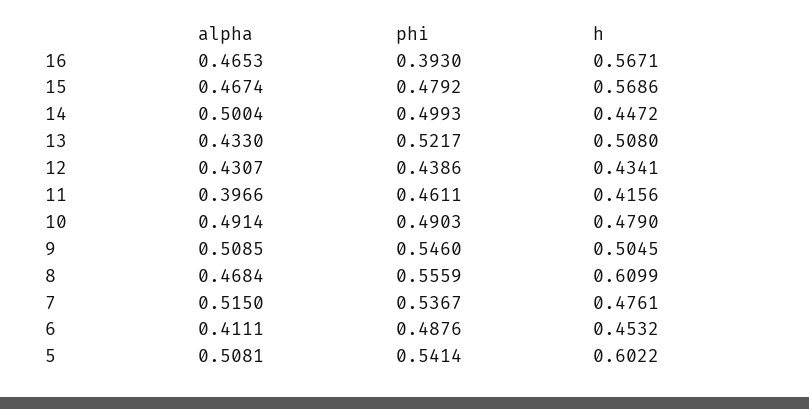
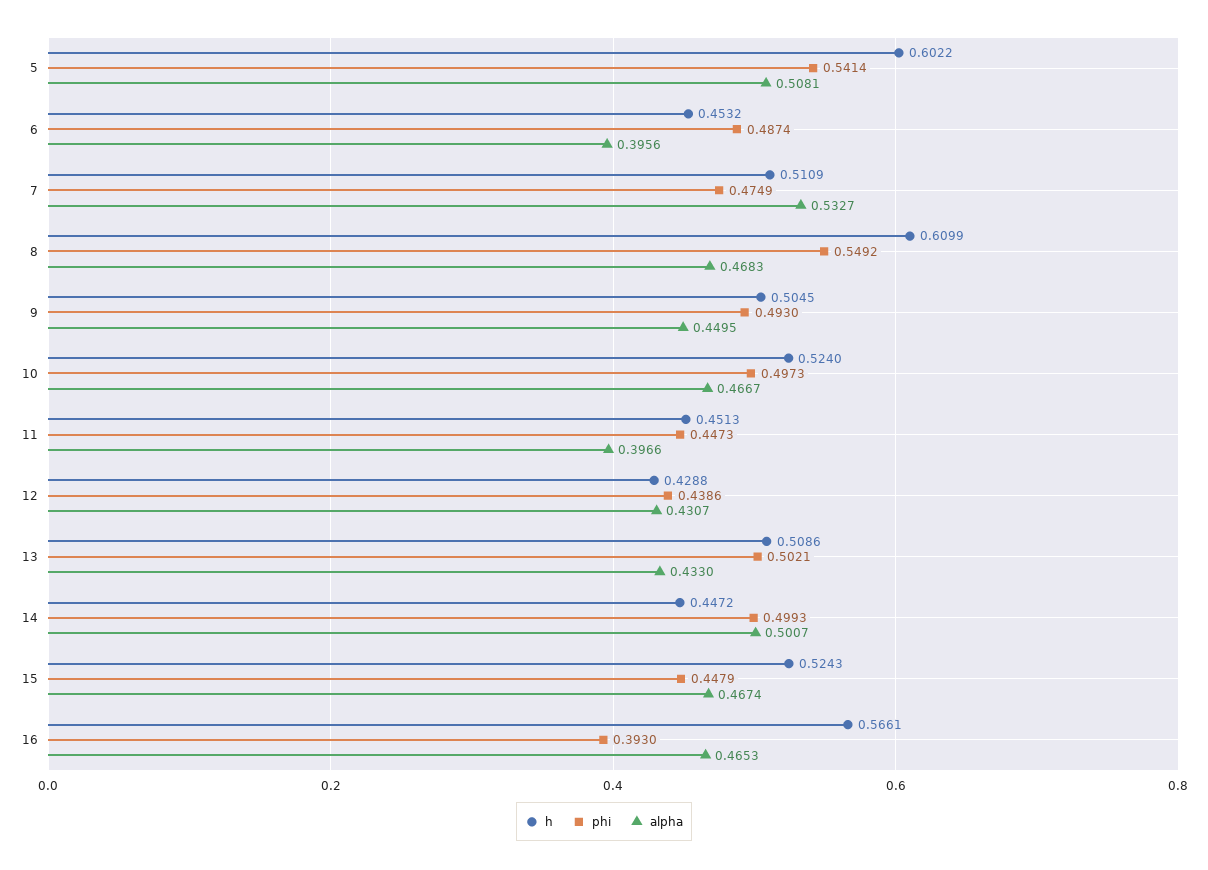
h, 16: 0.5671 -> 0.5661
phi, 15: 0.4792 -> 0.4479
h, 15: 0.5686 -> 0.5243
alpha, 14: 0.5004 -> 0.5007
phi, 13: 0.5217 -> 0.5021
h, 13: 0.508 -> 0.5086
h, 12: 0.4341 -> 0.4288
phi, 11: 0.4611 -> 0.4473
h, 11: 0.4156 -> 0.4513
alpha, 10: 0.4914 -> 0.4667
phi, 10: 0.4903 -> 0.4973
h, 10: 0.479 -> 0.524
alpha, 9: 0.5085 -> 0.4495
phi, 9: 0.546 -> 0.493
alpha, 8: 0.4684 -> 0.4683
phi, 8: 0.5559 -> 0.5492
alpha, 7: 0.515 -> 0.5327
phi, 7: 0.5367 -> 0.4749
h, 7: 0.4761 -> 0.5109
alpha, 6: 0.4111 -> 0.3956
phi, 6: 0.4876 -> 0.4874

